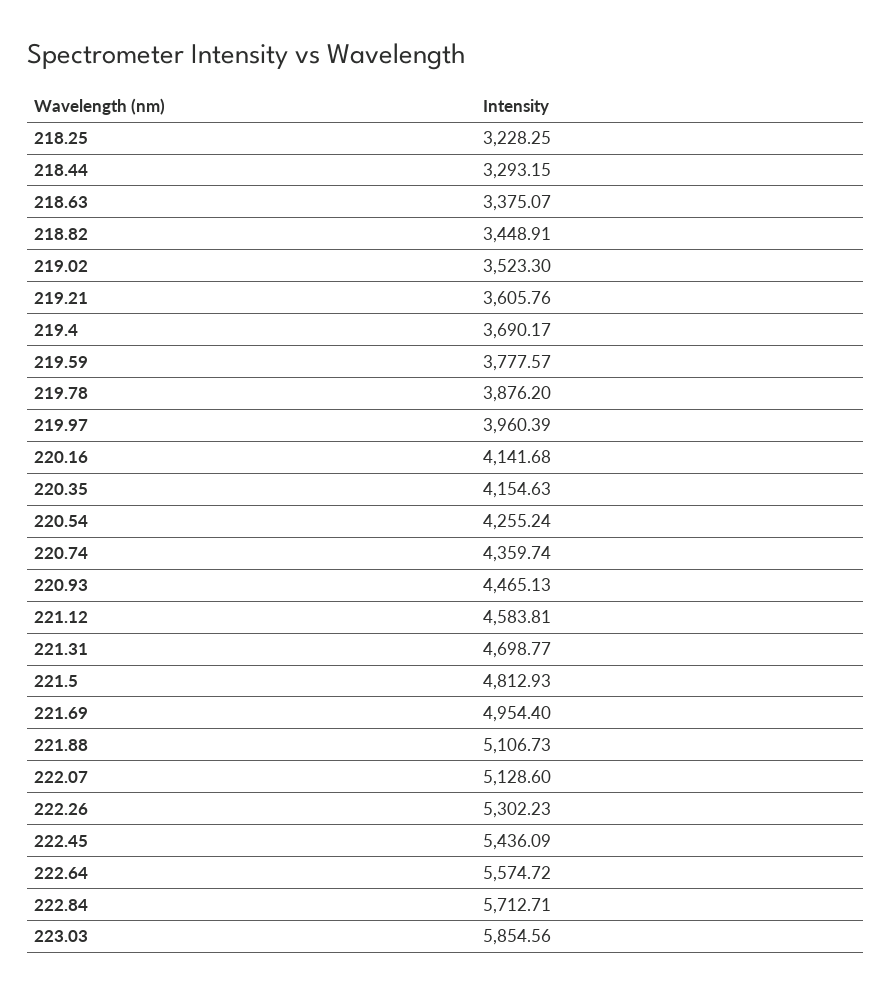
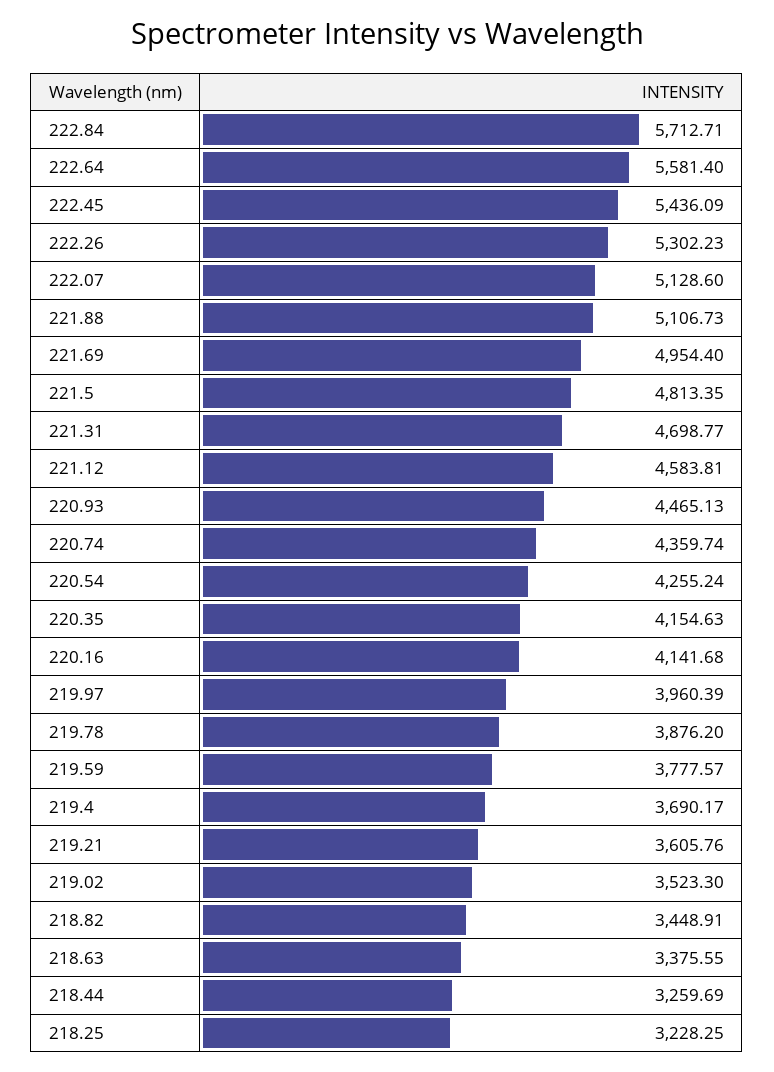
218.44: 3293.15 -> 3259.69
218.63: 3375.07 -> 3375.55
221.5: 4812.93 -> 4813.35
222.64: 5574.72 -> 5581.4
223.03: 5854.56 -> none

